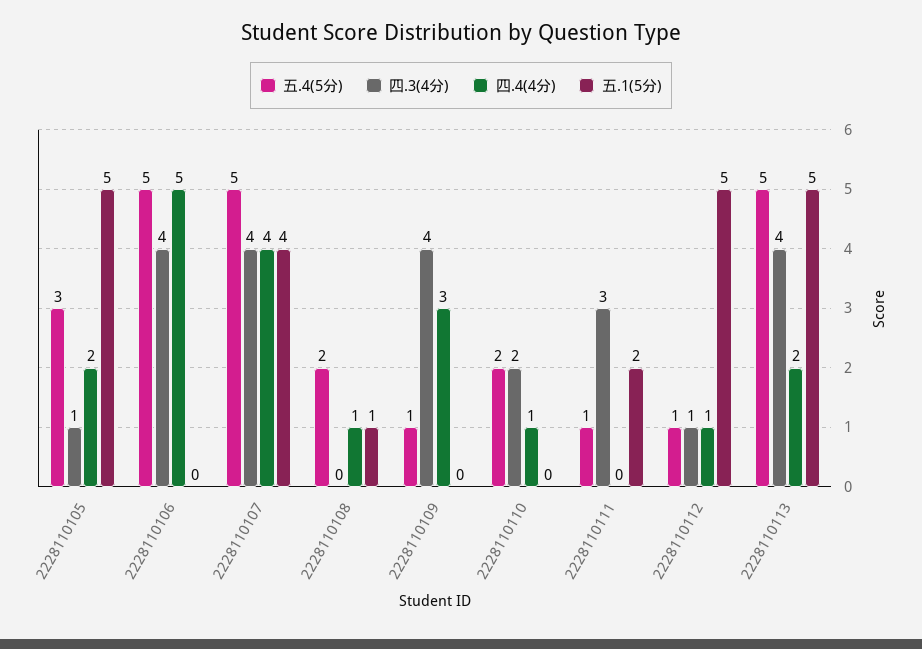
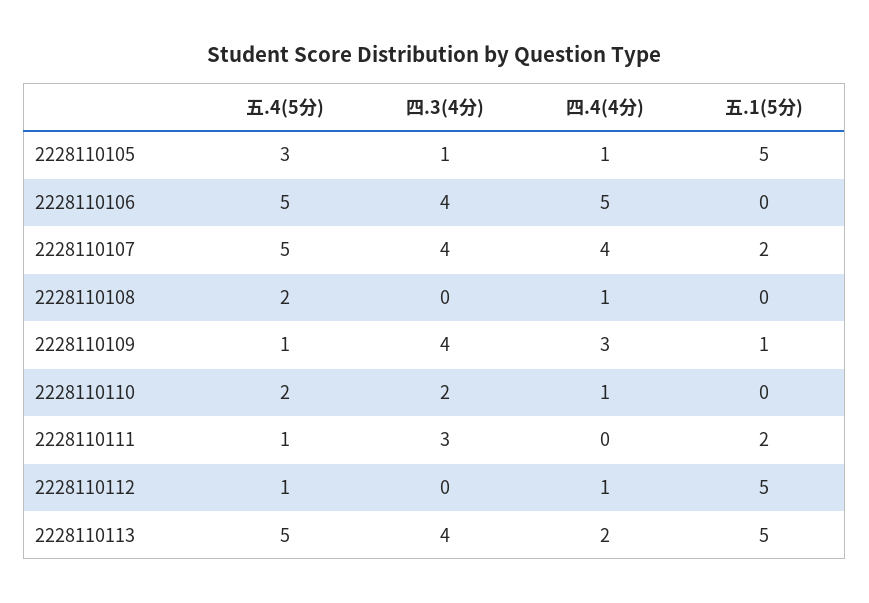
四.4(4分), 2228110105: 2 -> 1
五.1(5分), 2228110107: 4 -> 2
五.1(5分), 2228110108: 1 -> 0
五.1(5分), 2228110109: 0 -> 1
四.3(4分), 2228110112: 1 -> 0

